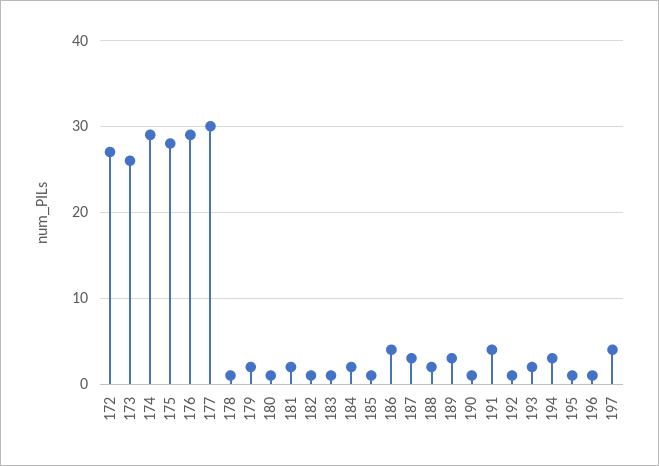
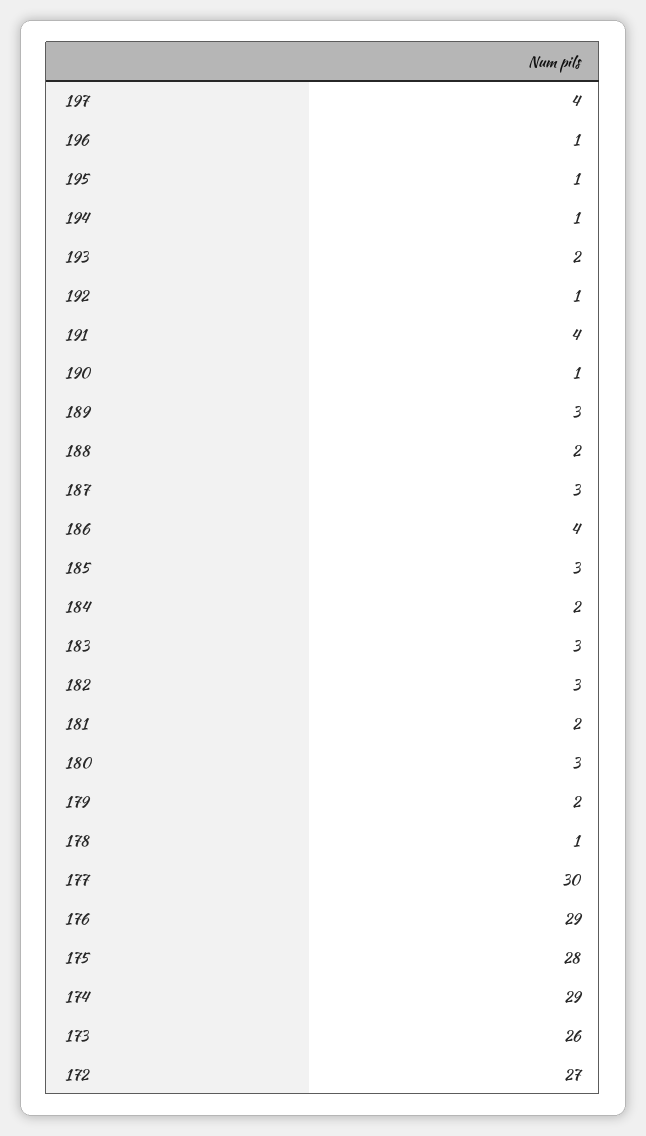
180: 1 -> 3
182: 1 -> 3
183: 1 -> 3
185: 1 -> 3
194: 3 -> 1

